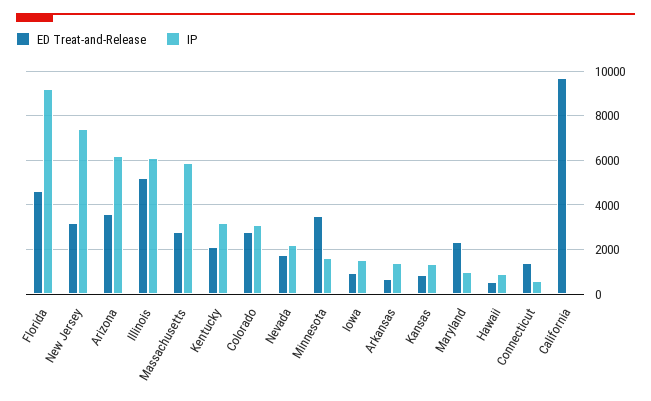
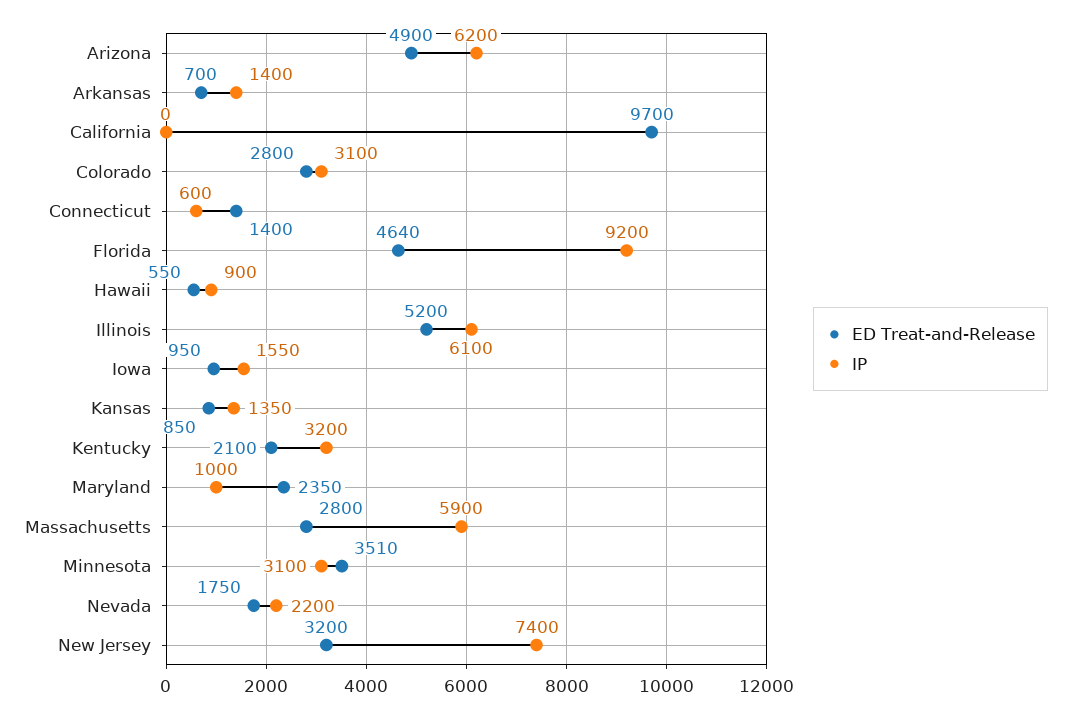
ED Treat-and-Release, Arizona: 3500 -> 4900
IP, Minnesota: 1500 -> 3100

